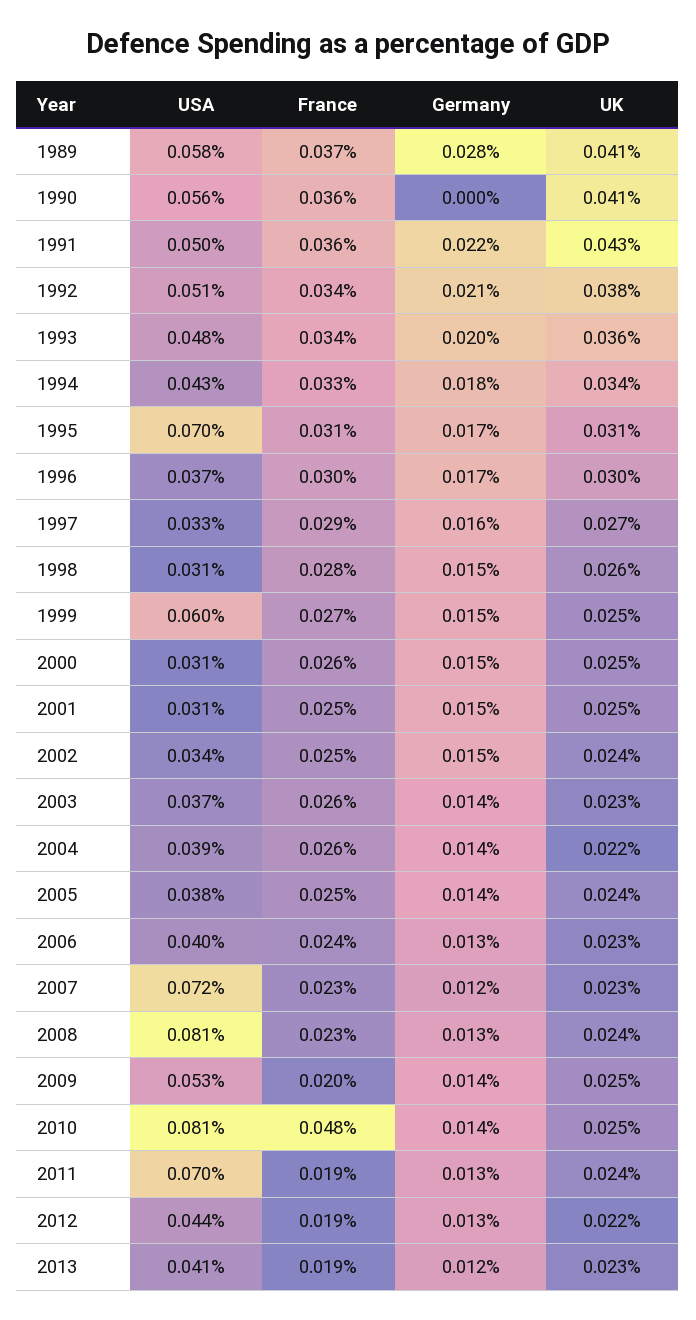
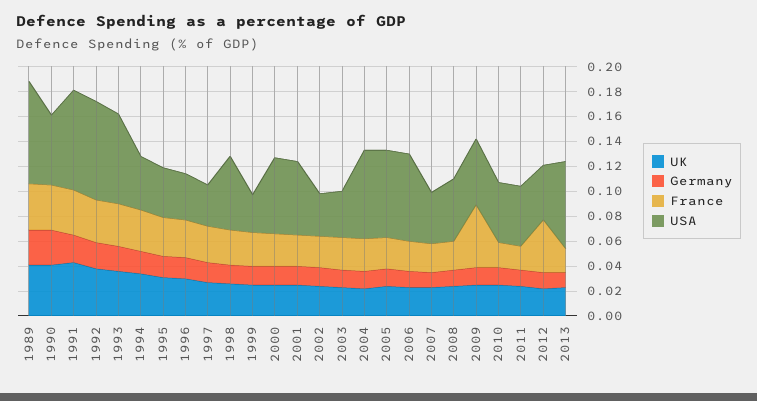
USA, 1989: 0.058 -> 0.08
Germany, 1990: 0 -> 0.03
USA, 1991: 0.05 -> 0.08
USA, 1992: 0.051 -> 0.08
USA, 1993: 0.048 -> 0.07
USA, 1995: 0.07 -> 0.04
USA, 1998: 0.031 -> 0.06
USA, 1999: 0.06 -> 0.03
USA, 2000: 0.031 -> 0.06
USA, 2001: 0.031 -> 0.06
USA, 2004: 0.039 -> 0.07
USA, 2005: 0.038 -> 0.07
USA, 2006: 0.04 -> 0.07
USA, 2007: 0.072 -> 0.04
USA, 2008: 0.081 -> 0.05
France, 2009: 0.02 -> 0.05
USA, 2010: 0.081 -> 0.05
France, 2010: 0.048 -> 0.02
USA, 2011: 0.07 -> 0.05
France, 2012: 0.019 -> 0.04
USA, 2013: 0.041 -> 0.07

